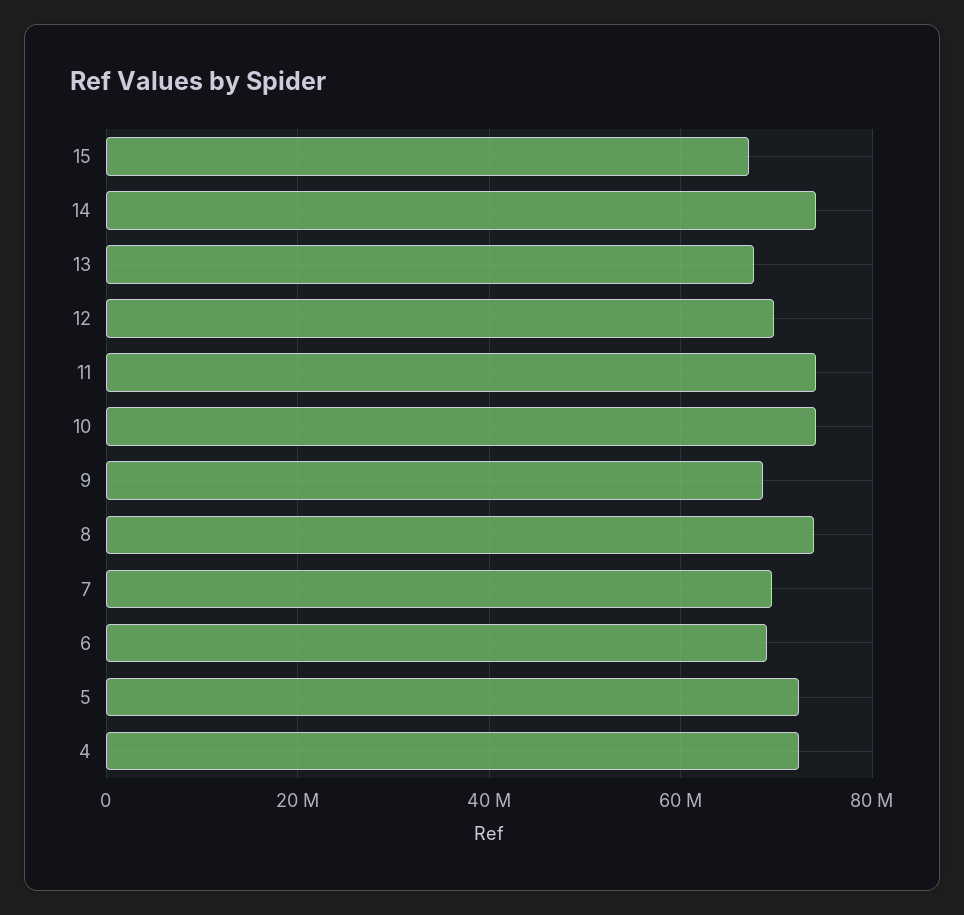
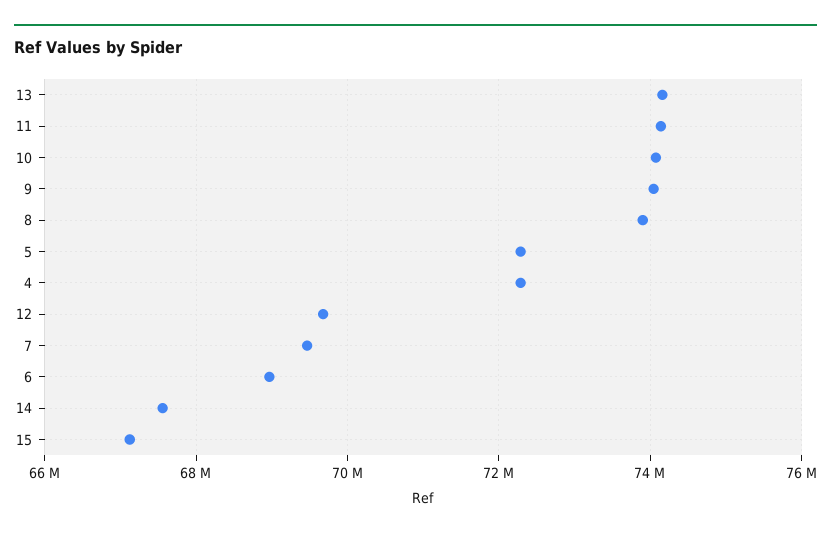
14: 74000000 -> 67600000
13: 68000000 -> 74200000
9: 68000000 -> 74000000

